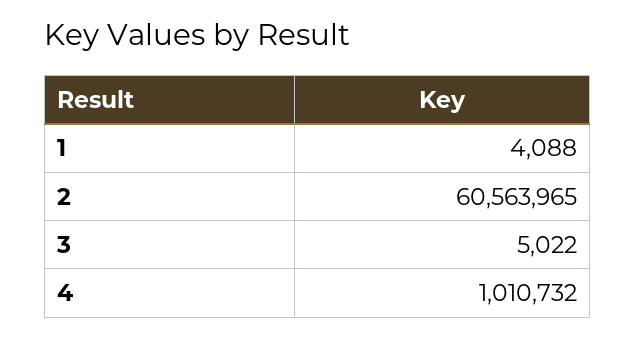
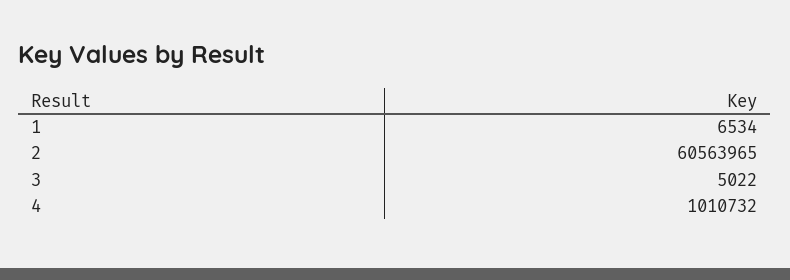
1: 4088 -> 6534

